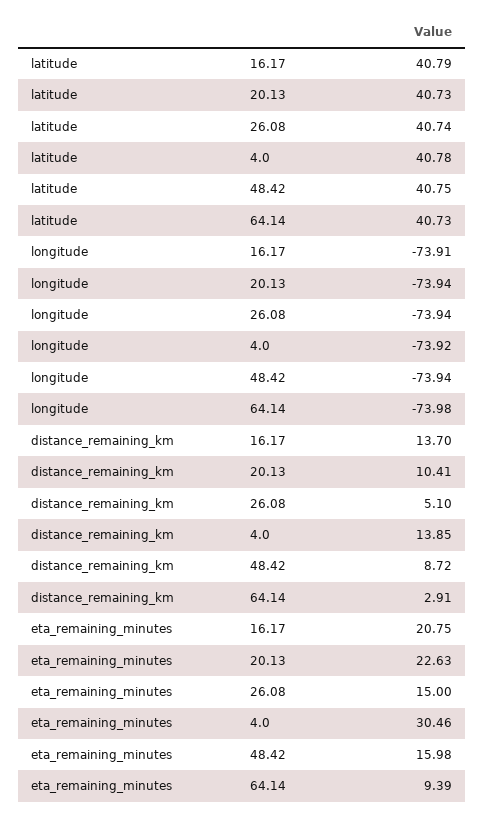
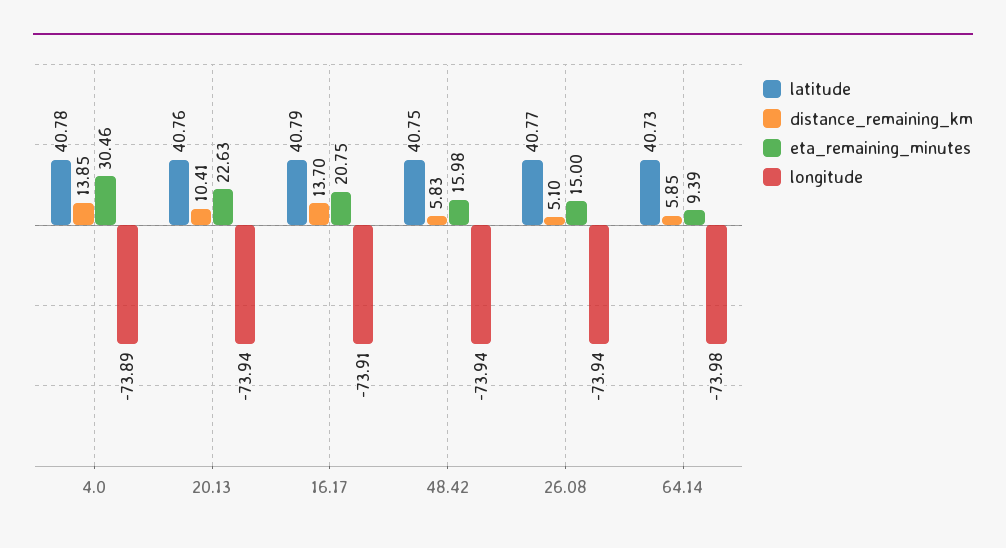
latitude, 20.13: 40.73 -> 40.76
latitude, 26.08: 40.74 -> 40.77
longitude, 4.0: -73.92 -> -73.89
distance_remaining_km, 48.42: 8.72 -> 5.83
distance_remaining_km, 64.14: 2.91 -> 5.85

